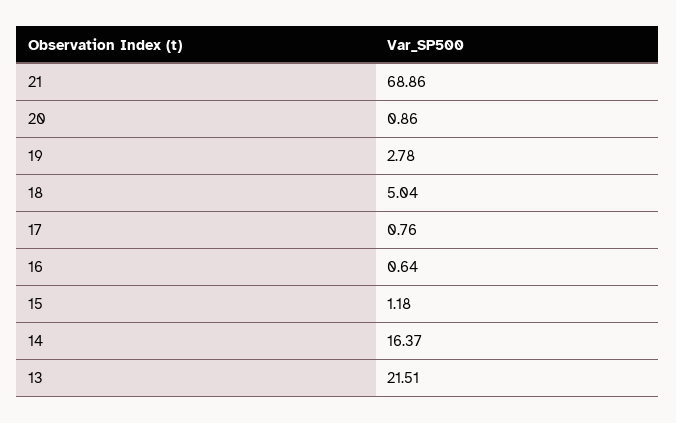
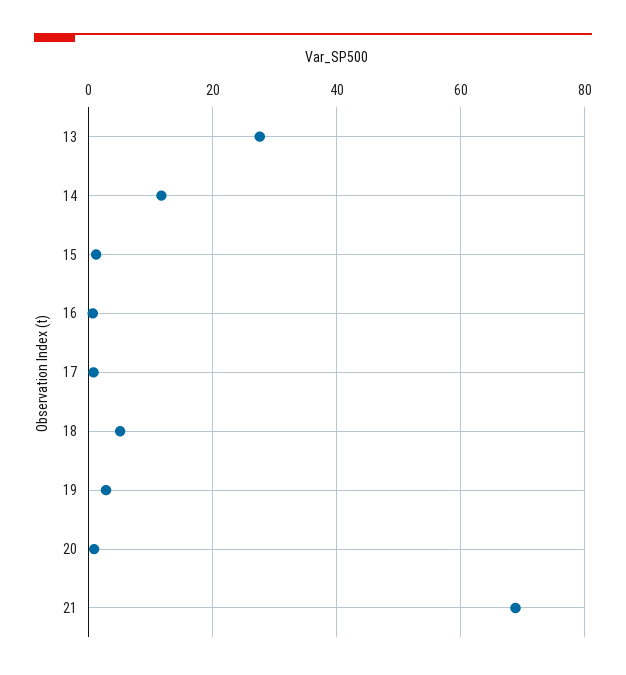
14: 16.37 -> 12
13: 21.51 -> 28

